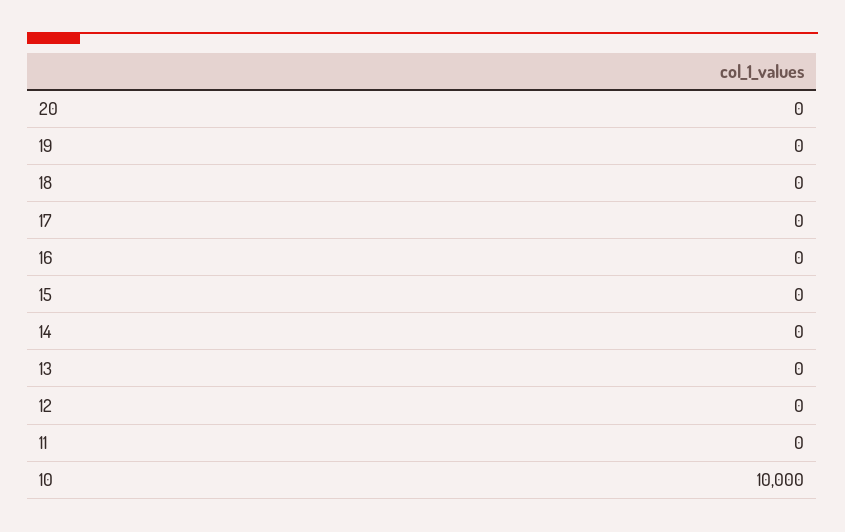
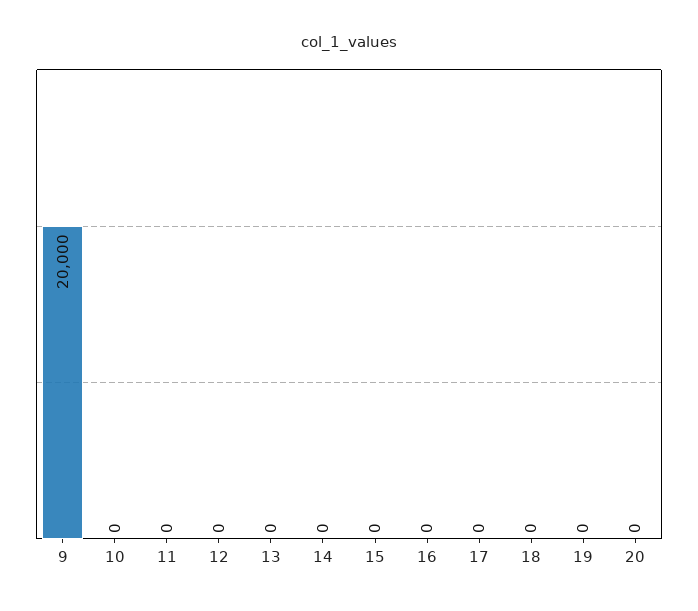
10: 10000 -> 0
9: none -> 20000

